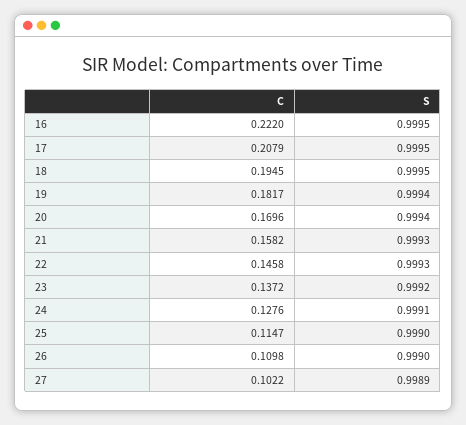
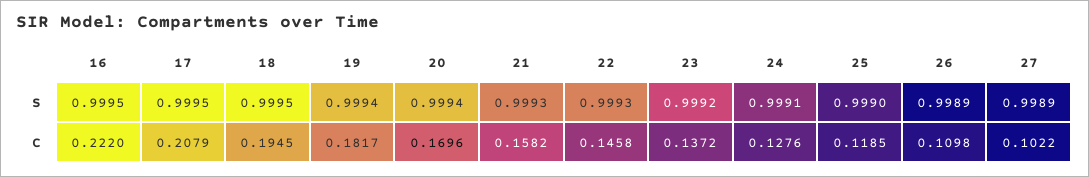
C, 25: 0.1147 -> 0.1185
S, 26: 0.999 -> 0.9989

